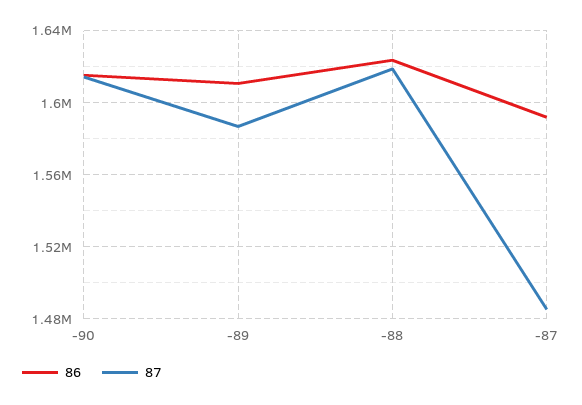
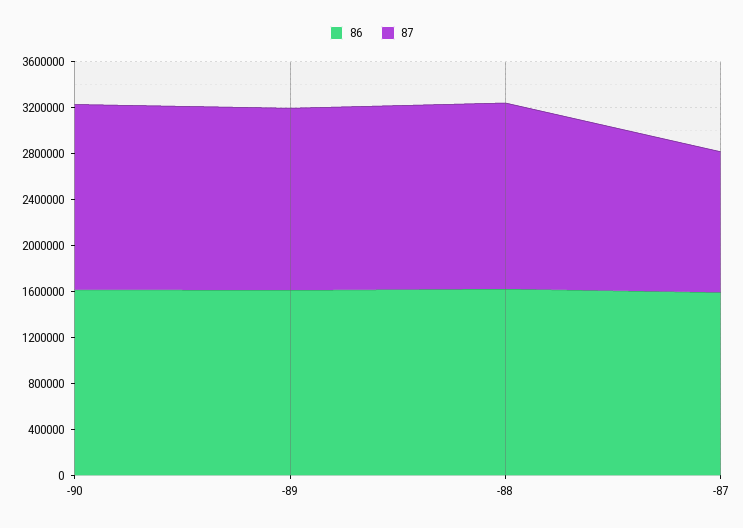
87, -87: 1485000 -> 1200000

